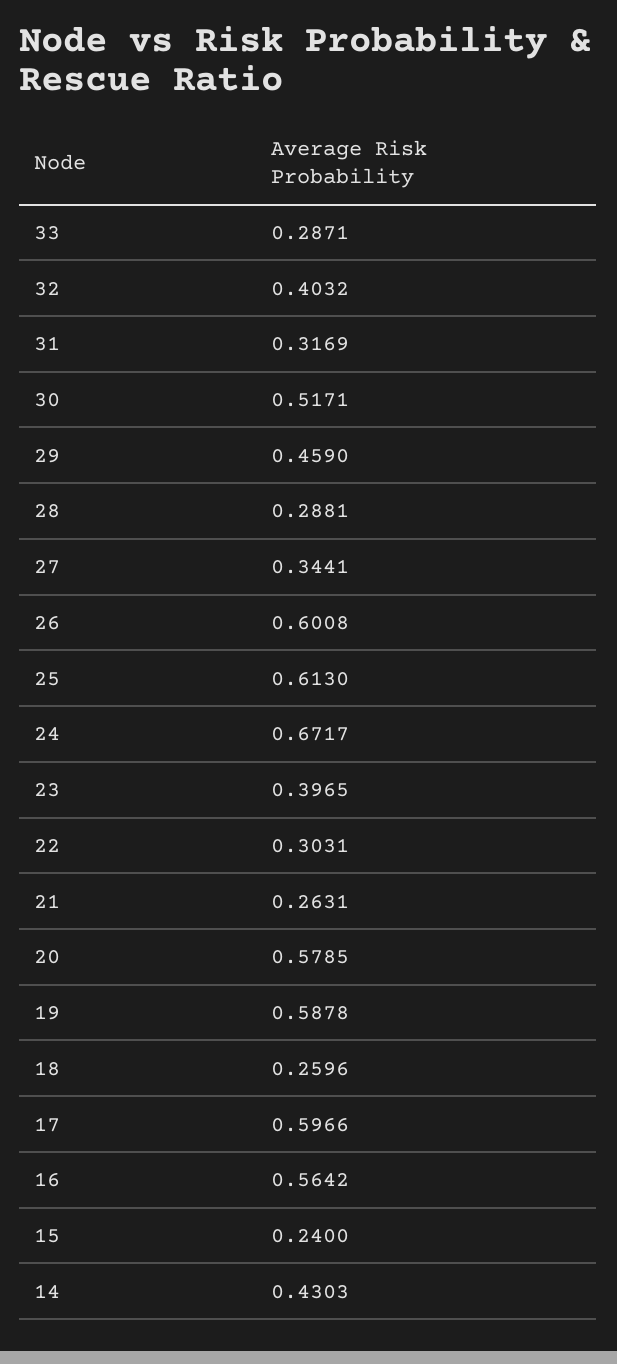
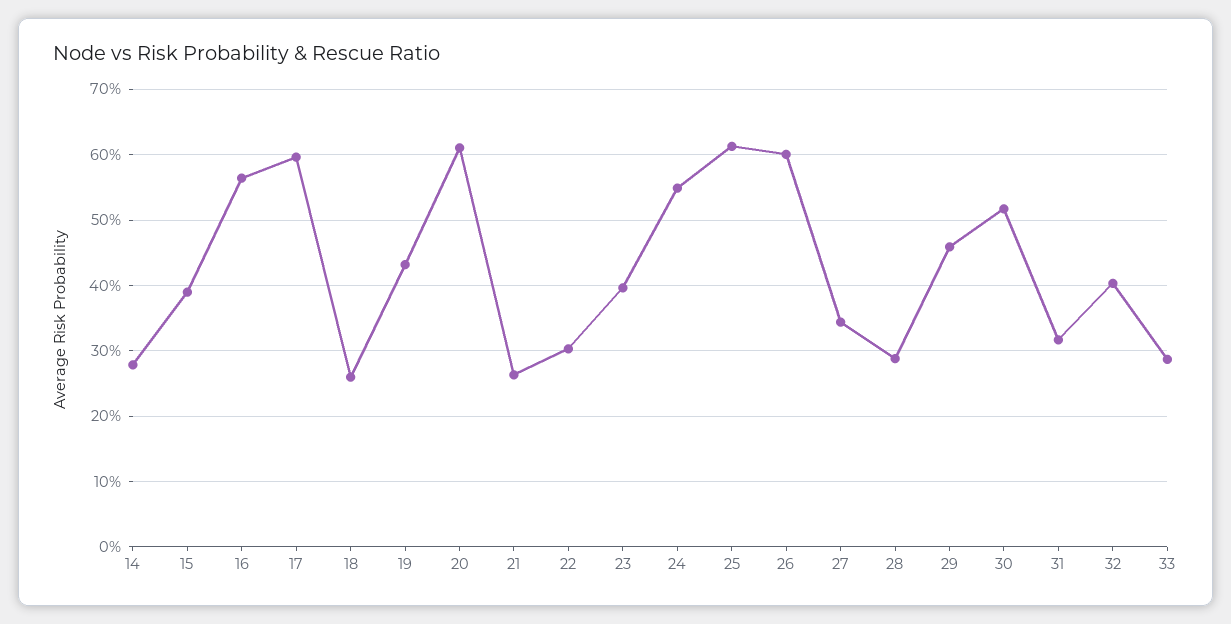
24: 0.6717 -> 0.55
20: 0.5785 -> 0.61
19: 0.5878 -> 0.43
15: 0.24 -> 0.39
14: 0.4303 -> 0.28

